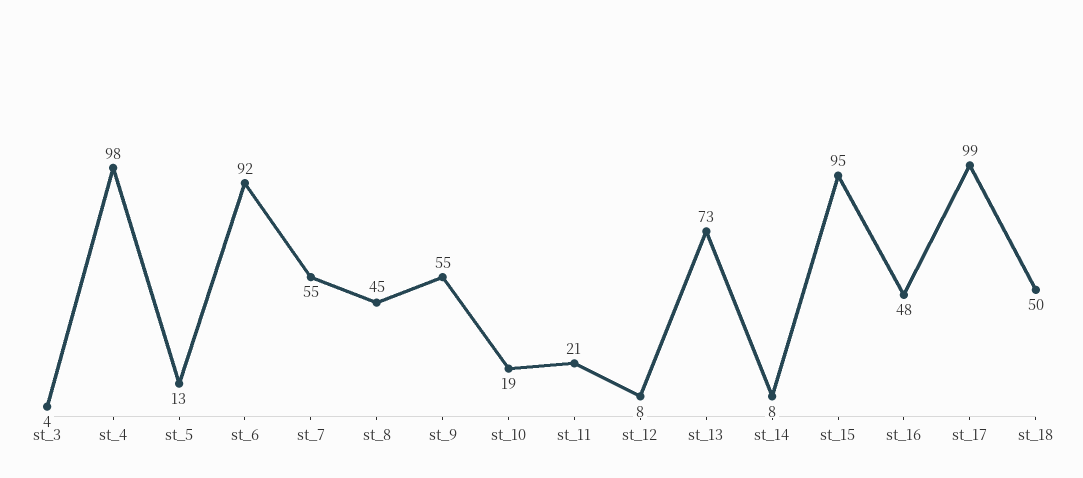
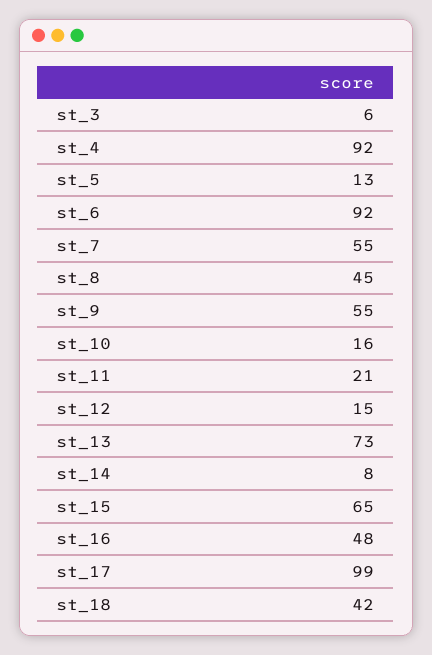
st_3: 4 -> 6
st_4: 98 -> 92
st_10: 19 -> 16
st_12: 8 -> 15
st_15: 95 -> 65
st_18: 50 -> 42

